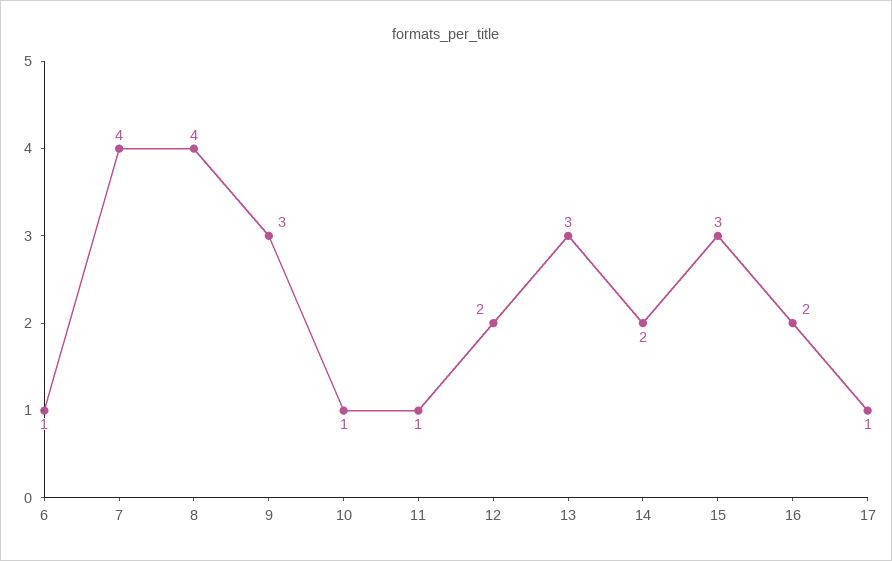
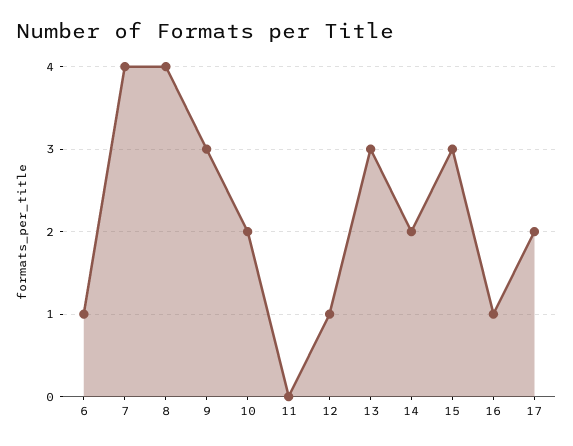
10: 1 -> 2
11: 1 -> 0
12: 2 -> 1
16: 2 -> 1
17: 1 -> 2

